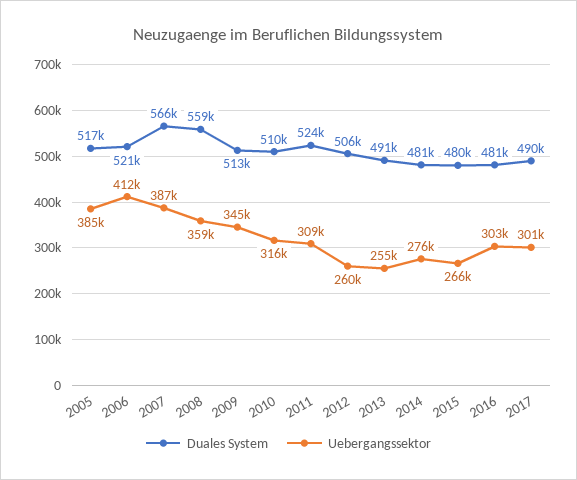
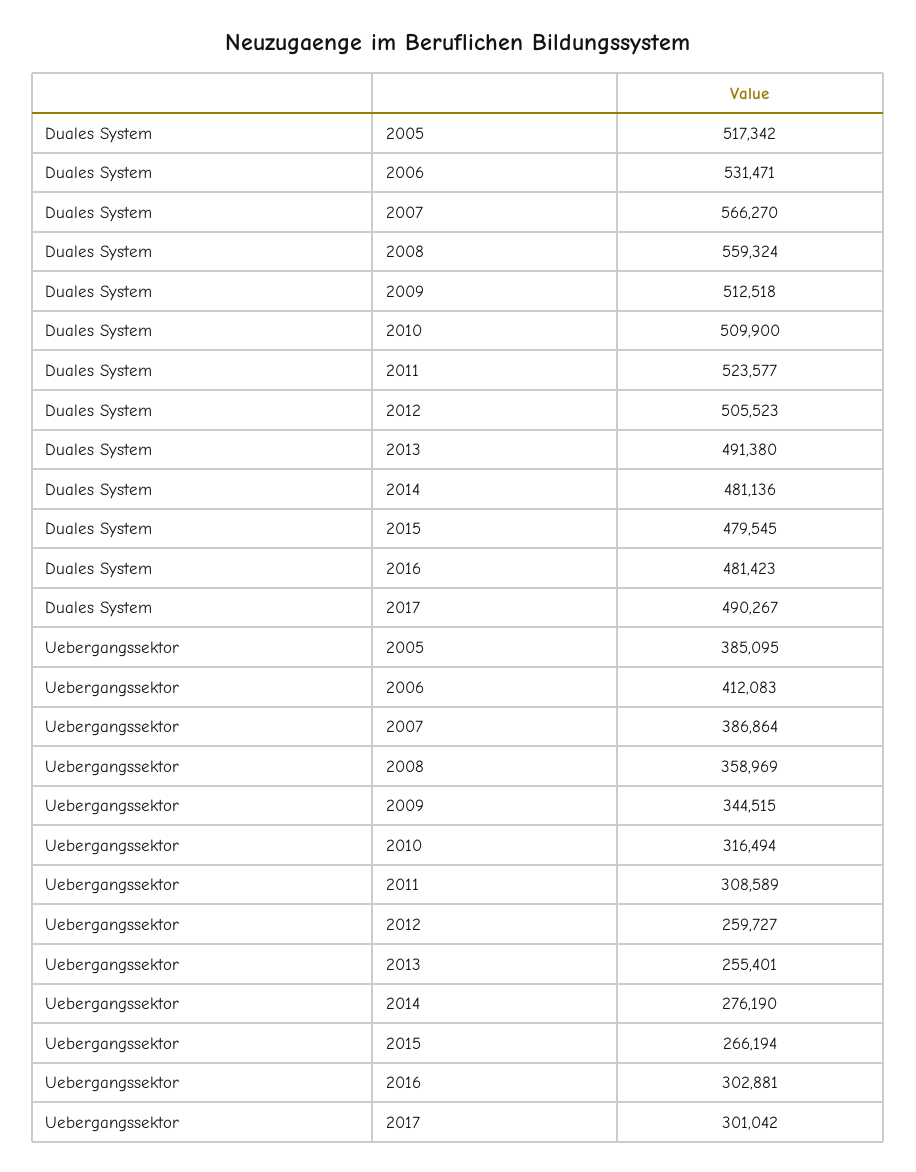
Duales System, 2006: 521000 -> 531471

